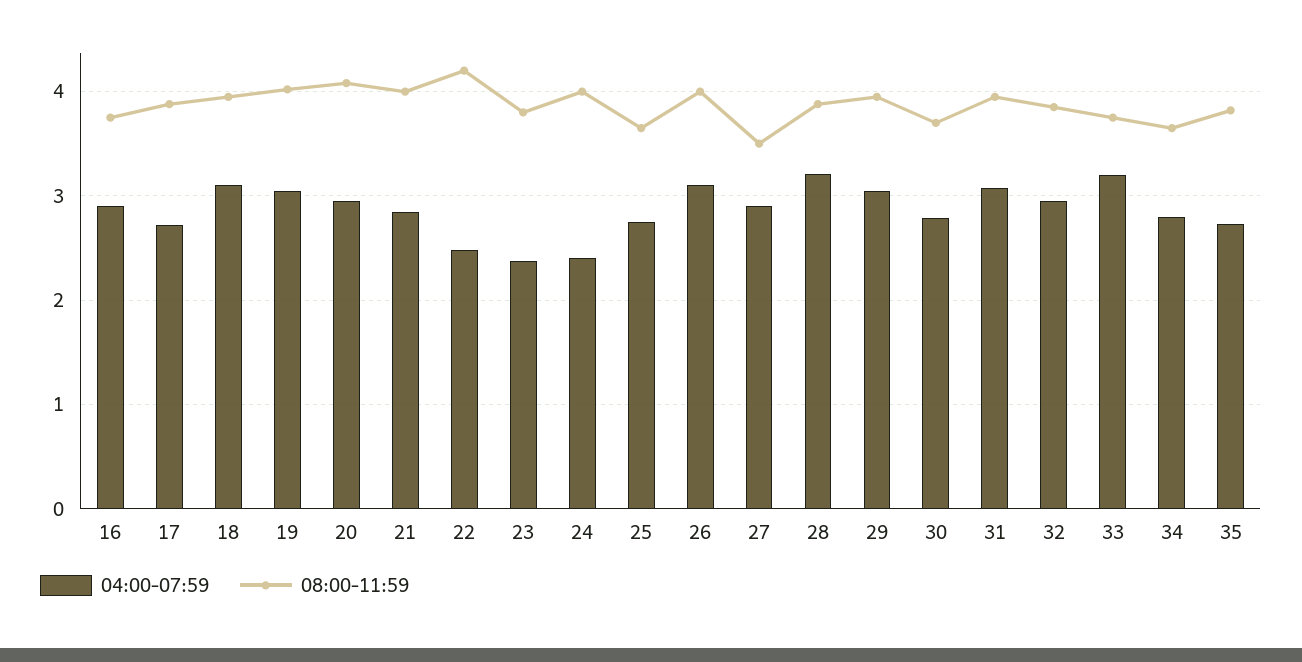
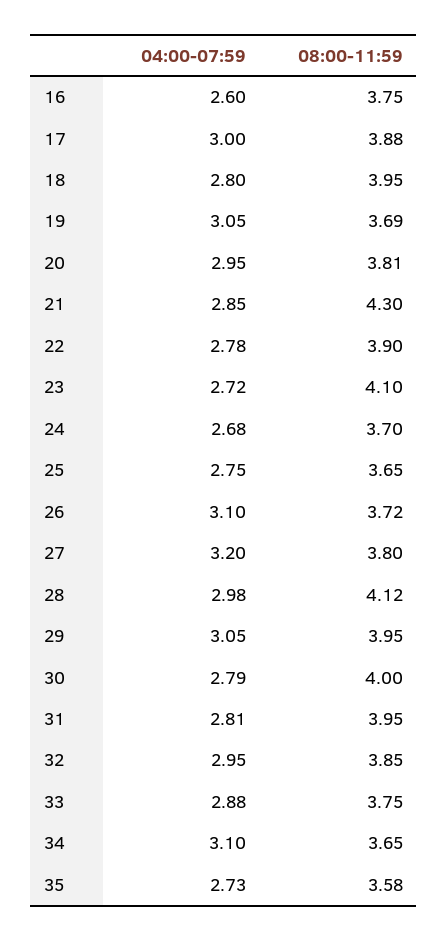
04:00-07:59, 16: 2.9 -> 2.6
04:00-07:59, 17: 2.7 -> 3
04:00-07:59, 18: 3.1 -> 2.8
08:00-11:59, 19: 4 -> 3.69
08:00-11:59, 20: 4.1 -> 3.81
08:00-11:59, 21: 4 -> 4.3
04:00-07:59, 22: 2.5 -> 2.78
08:00-11:59, 22: 4.2 -> 3.9
04:00-07:59, 23: 2.4 -> 2.72
08:00-11:59, 23: 3.8 -> 4.1
04:00-07:59, 24: 2.4 -> 2.68
08:00-11:59, 24: 4 -> 3.7
08:00-11:59, 26: 4 -> 3.72
04:00-07:59, 27: 2.9 -> 3.2
08:00-11:59, 27: 3.5 -> 3.8
04:00-07:59, 28: 3.2 -> 2.98
08:00-11:59, 28: 3.9 -> 4.12
08:00-11:59, 30: 3.7 -> 4
04:00-07:59, 31: 3.1 -> 2.81
04:00-07:59, 33: 3.2 -> 2.88
04:00-07:59, 34: 2.8 -> 3.1
08:00-11:59, 35: 3.8 -> 3.58

